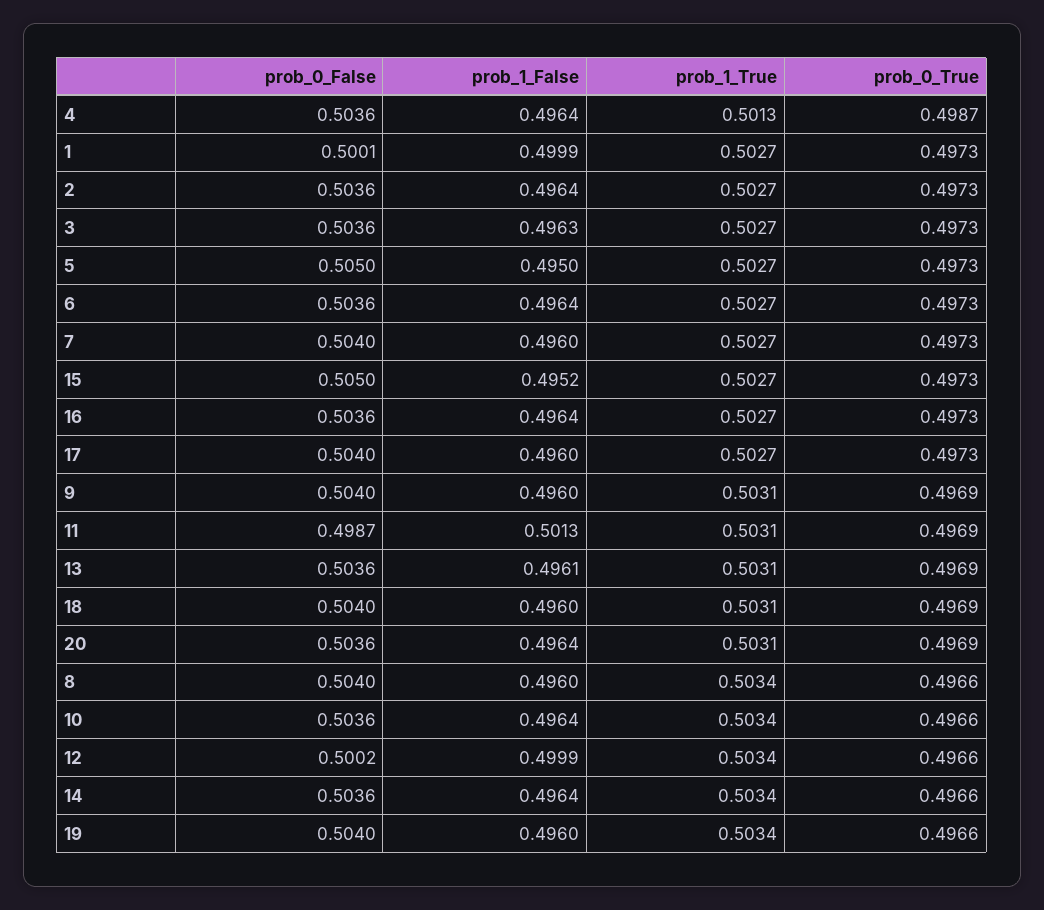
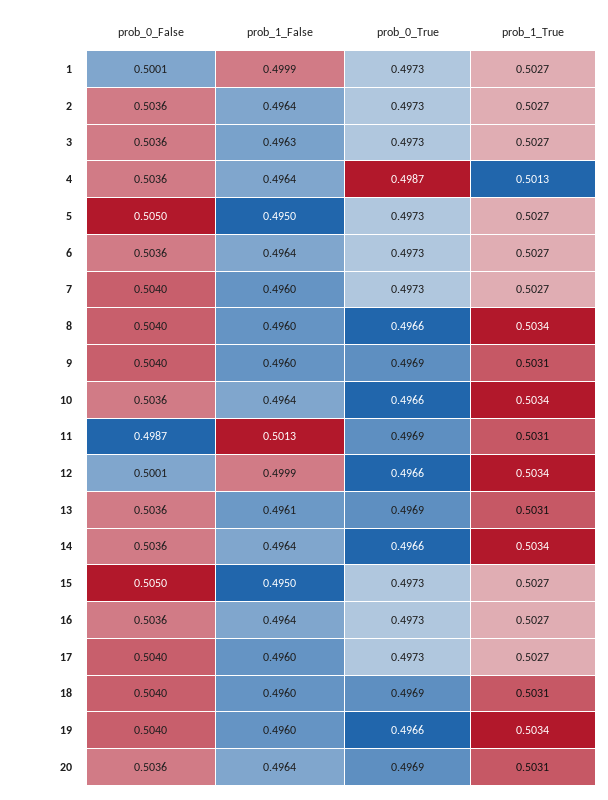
prob_1_False, 15: 0.4952 -> 0.495
prob_0_False, 12: 0.5002 -> 0.5001

